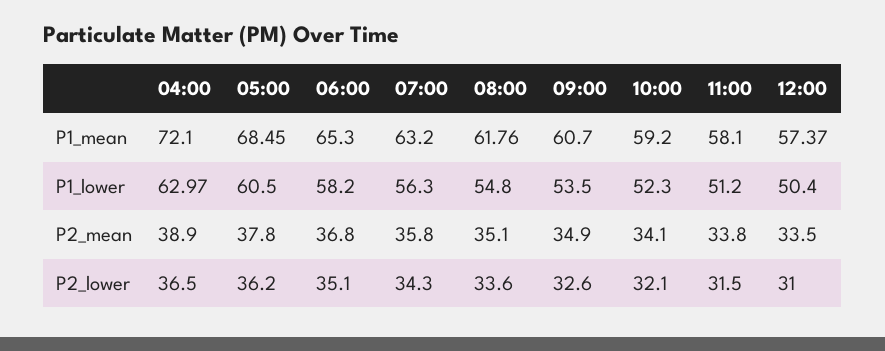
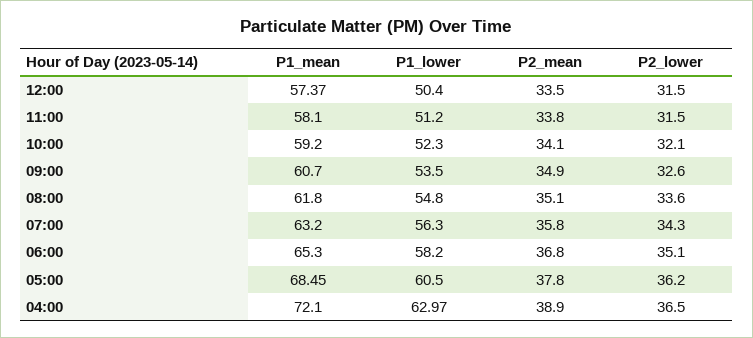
08:00, P1_mean: 61.76 -> 61.8
12:00, P2_lower: 31 -> 31.5

